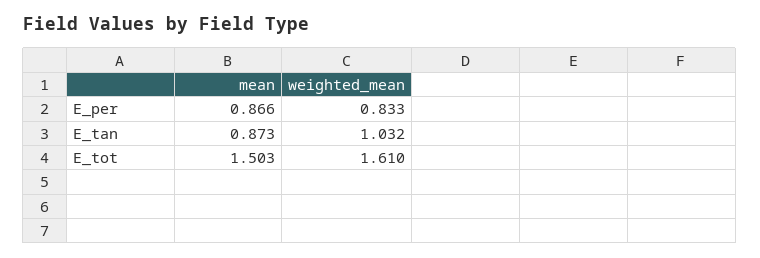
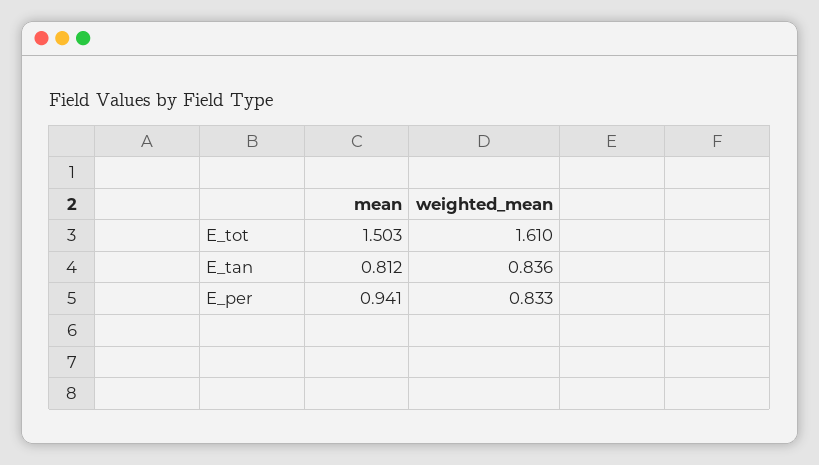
mean, E_per: 0.866 -> 0.941
mean, E_tan: 0.873 -> 0.812
weighted_mean, E_tan: 1.032 -> 0.836

